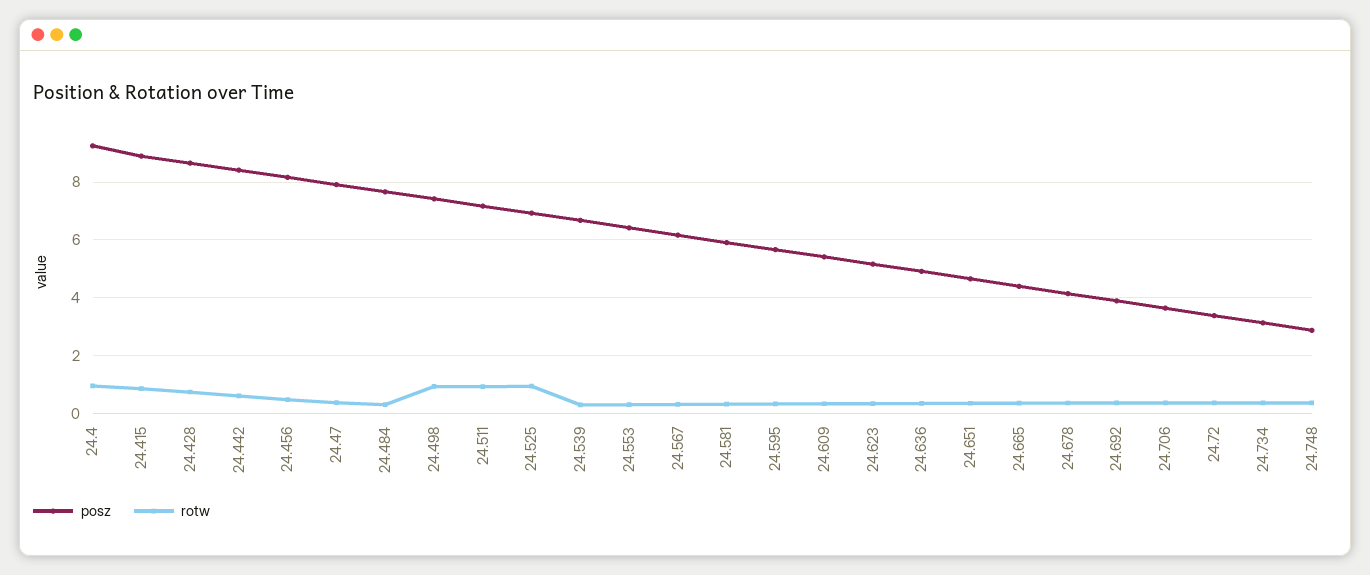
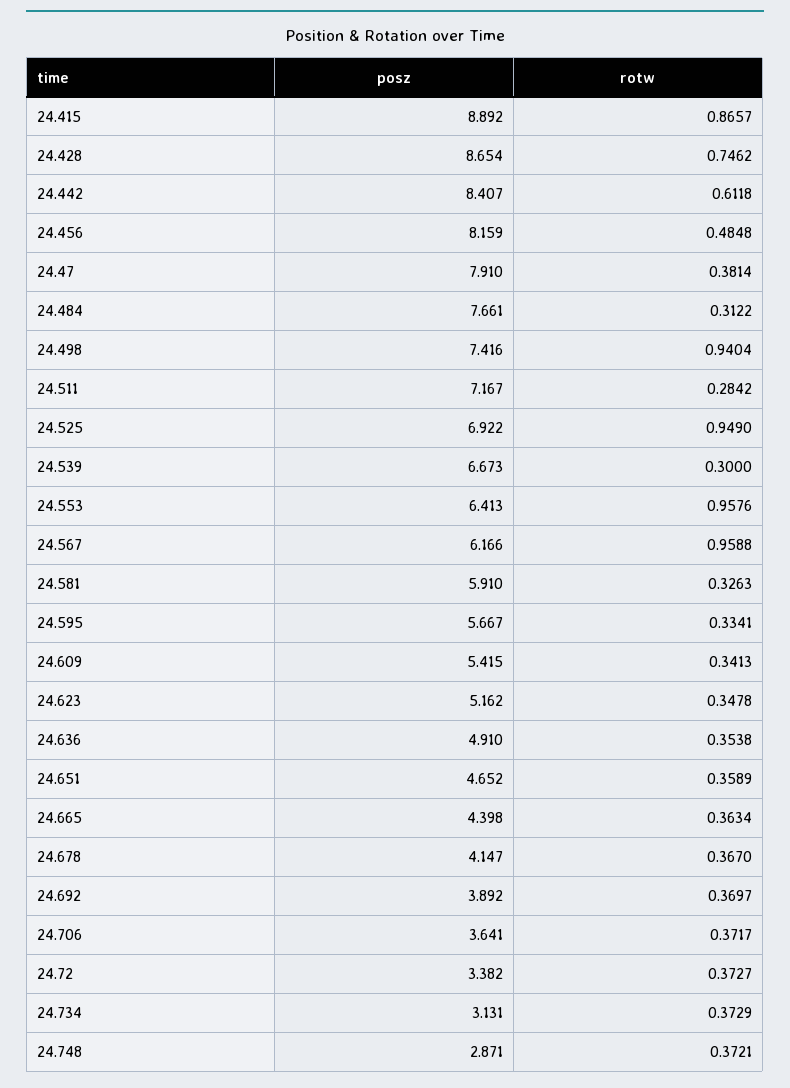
posz, 24.4: 9.25 -> none
rotw, 24.4: 1 -> none
rotw, 24.511: 1 -> 0.2842
rotw, 24.553: 0.25 -> 0.9576
rotw, 24.567: 0.25 -> 0.9588

